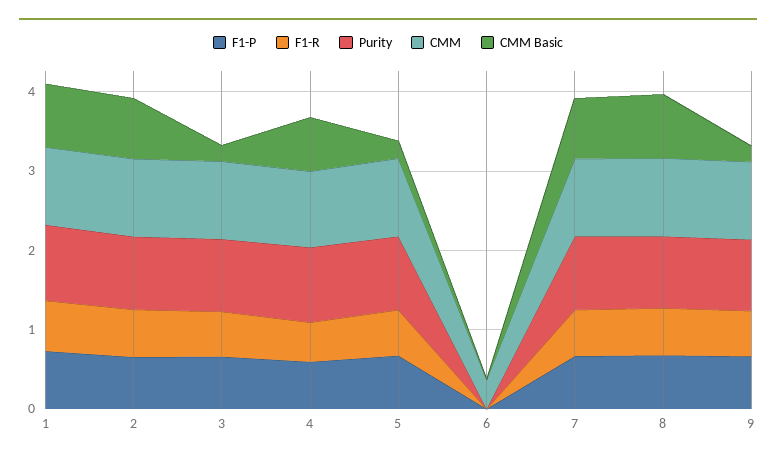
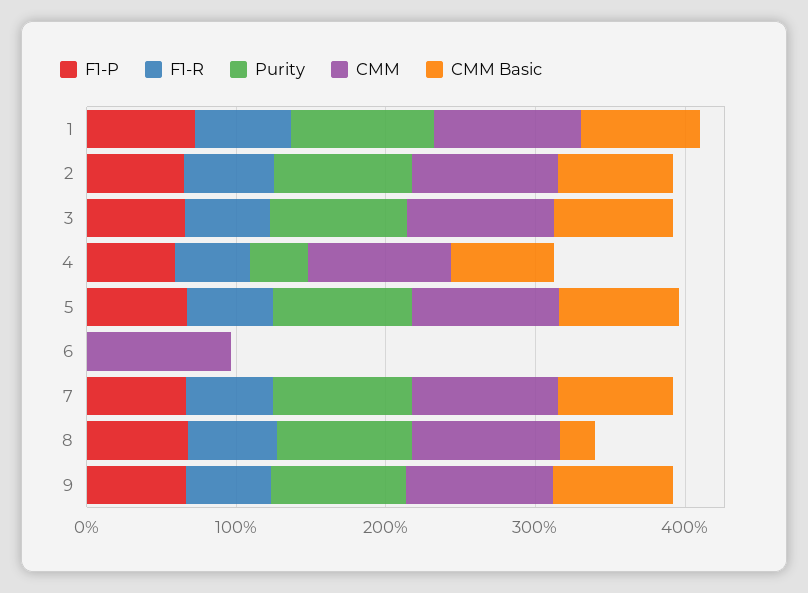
CMM Basic, 3: 0.2 -> 0.8
Purity, 4: 1 -> 0.4
CMM Basic, 5: 0.2 -> 0.8
CMM, 6: 0.4 -> 1
CMM Basic, 8: 0.8 -> 0.2
CMM Basic, 9: 0.2 -> 0.8

